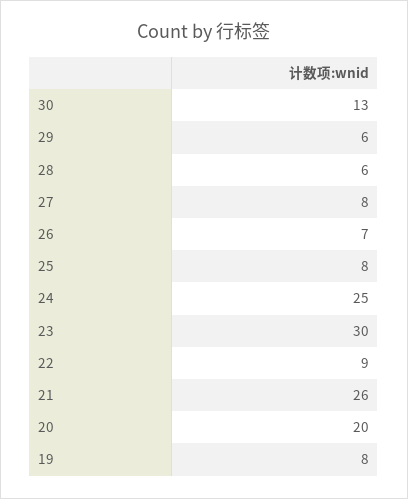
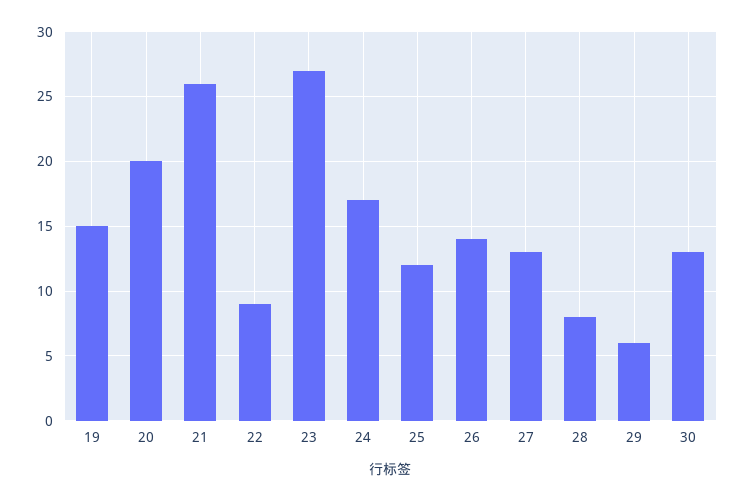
28: 6 -> 8
27: 8 -> 13
26: 7 -> 14
25: 8 -> 12
24: 25 -> 17
23: 30 -> 27
19: 8 -> 15

